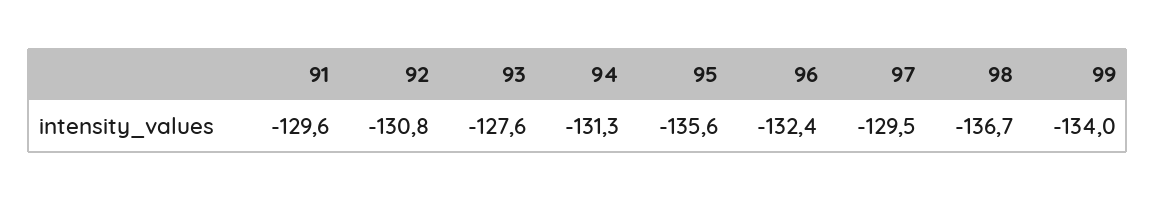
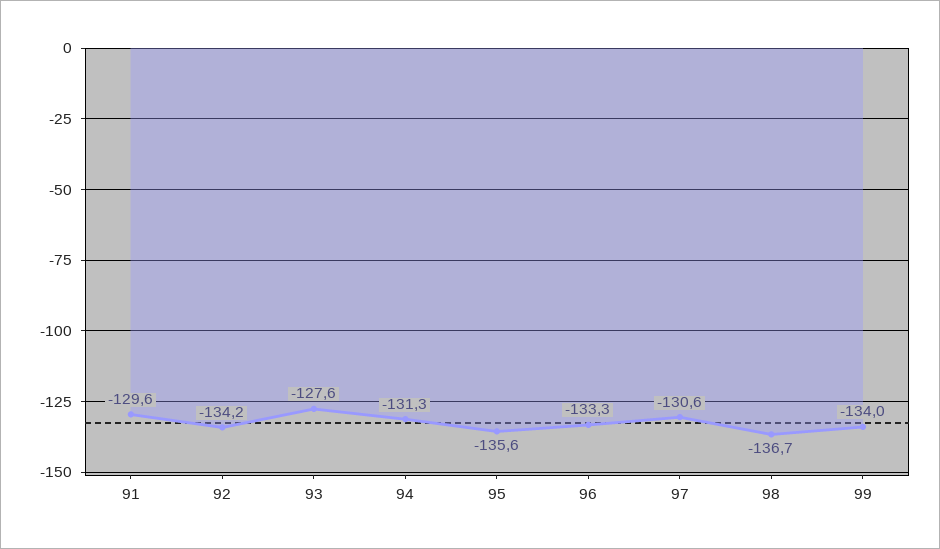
92: -130.8 -> -134.2
96: -132.4 -> -133.3
97: -129.5 -> -130.6

